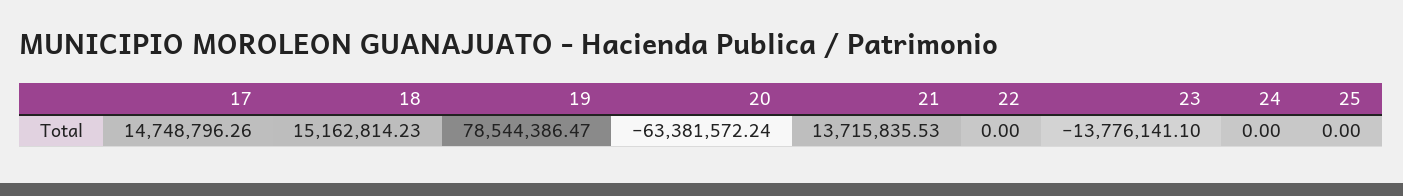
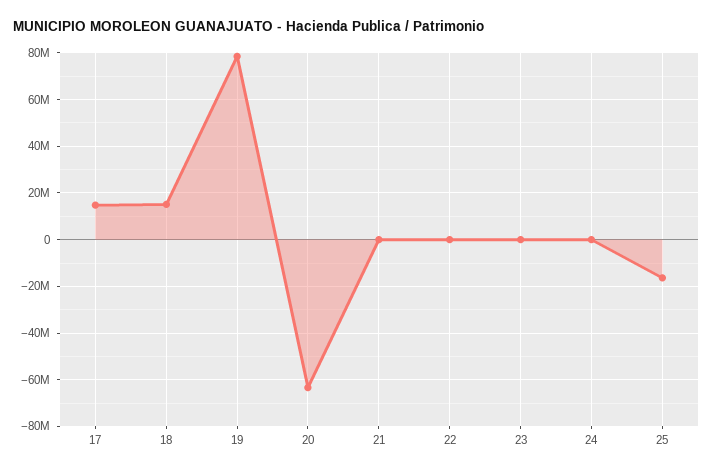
21: 13715835.53 -> 0
23: -13776141.1 -> 0
25: 0 -> -15000000

